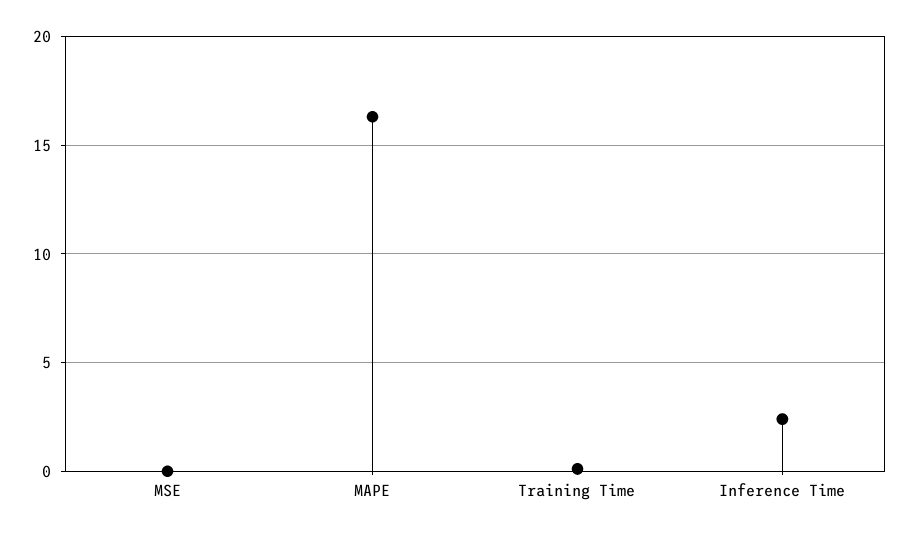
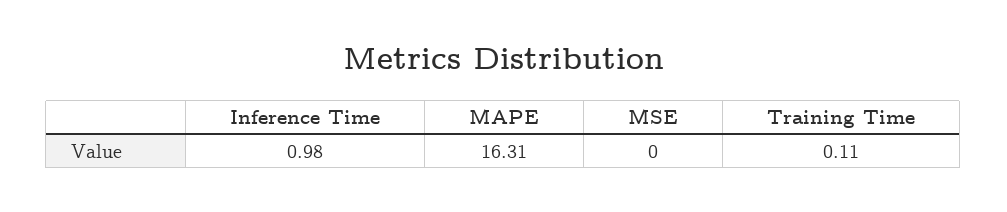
Inference Time: 2.5 -> 0.98

